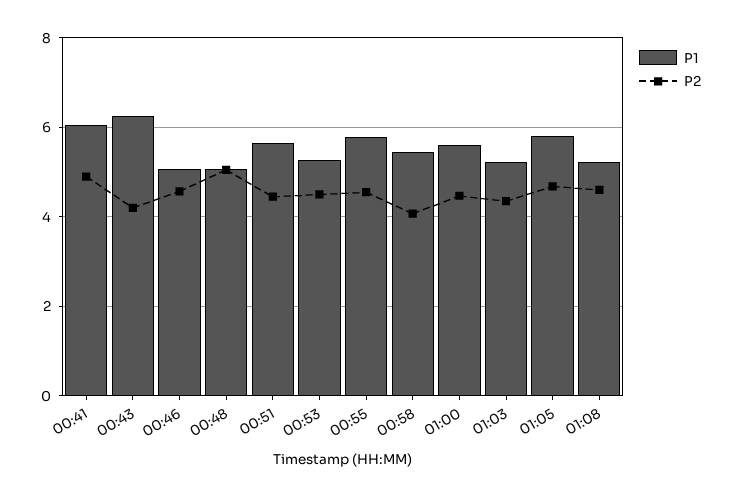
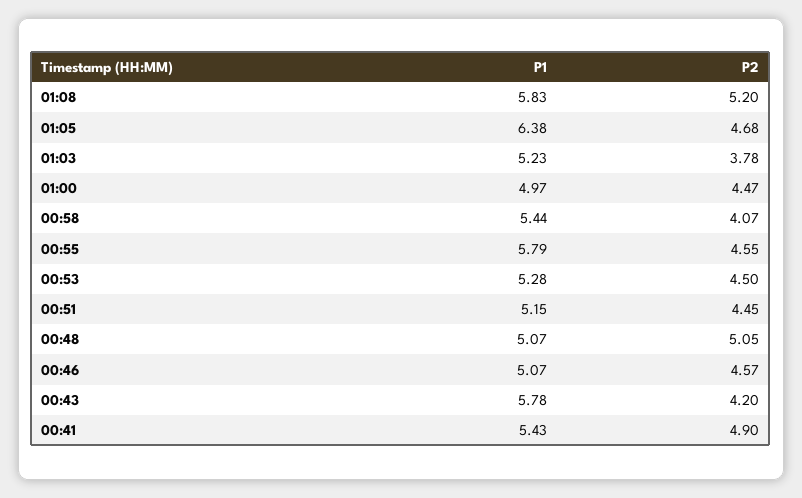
P1, 00:41: 6 -> 5.43
P1, 00:43: 6.2 -> 5.78
P1, 00:51: 5.6 -> 5.15
P1, 01:00: 5.6 -> 4.97
P2, 01:03: 4.4 -> 3.78
P1, 01:05: 5.8 -> 6.38
P1, 01:08: 5.2 -> 5.83
P2, 01:08: 4.6 -> 5.2

